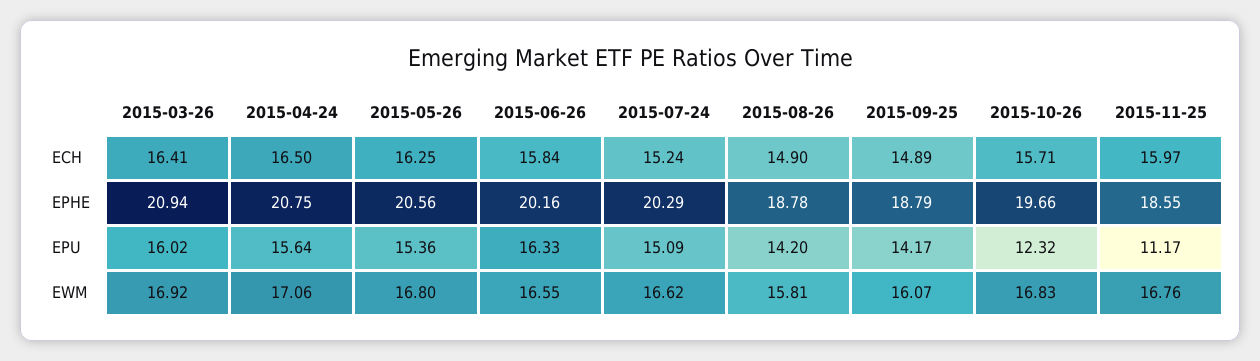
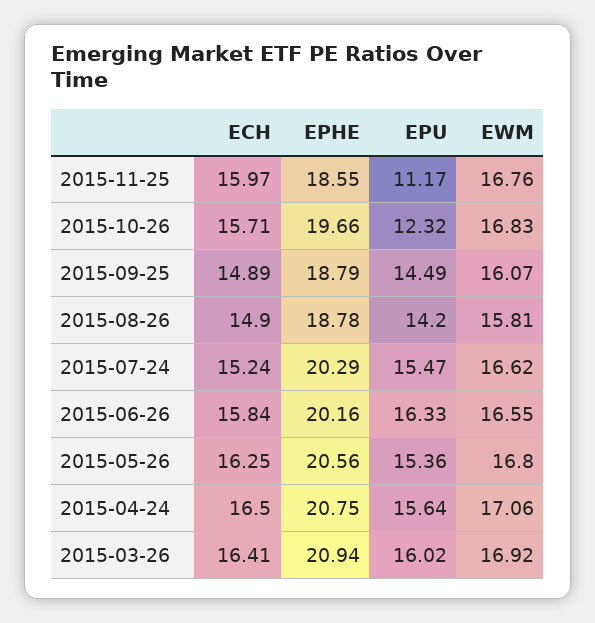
2015-07-24, EPU: 15.09 -> 15.47
2015-09-25, EPU: 14.17 -> 14.49

